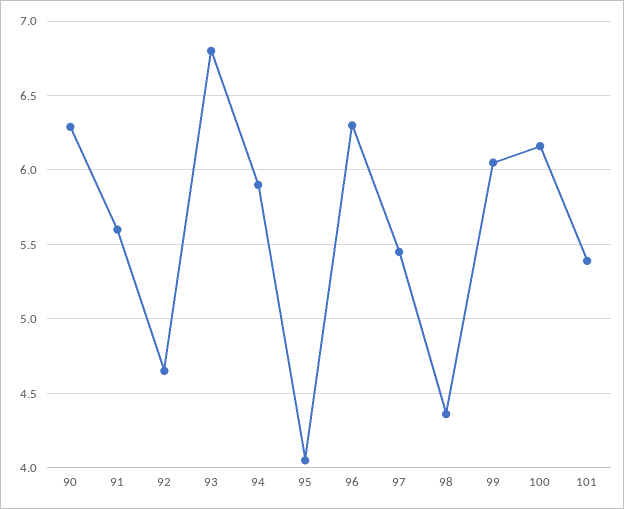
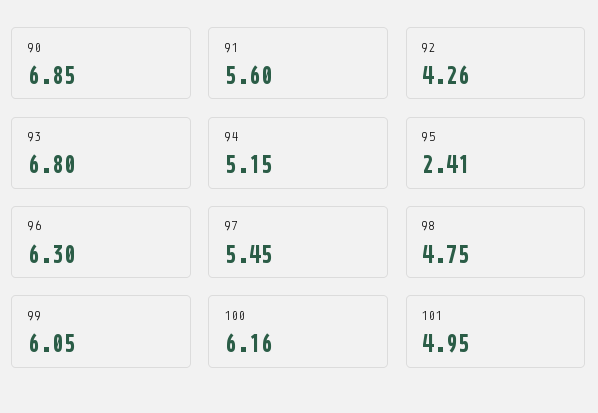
90: 6.3 -> 6.85
92: 4.65 -> 4.26
94: 5.9 -> 5.15
95: 4.05 -> 2.41
98: 4.35 -> 4.75
101: 5.4 -> 4.95

